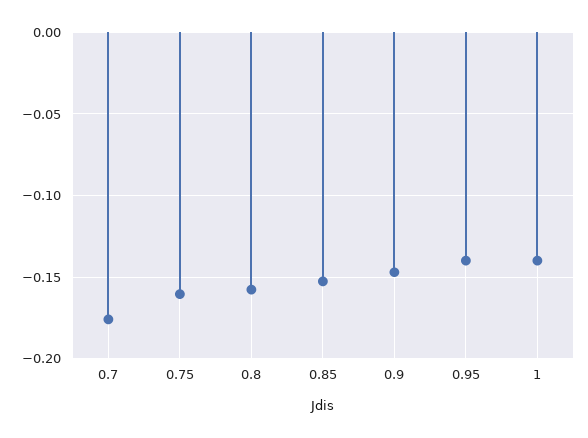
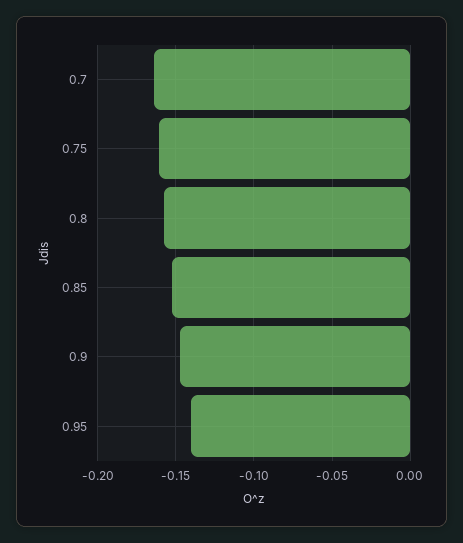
0.7: -0.175 -> -0.165
1: -0.14 -> none

